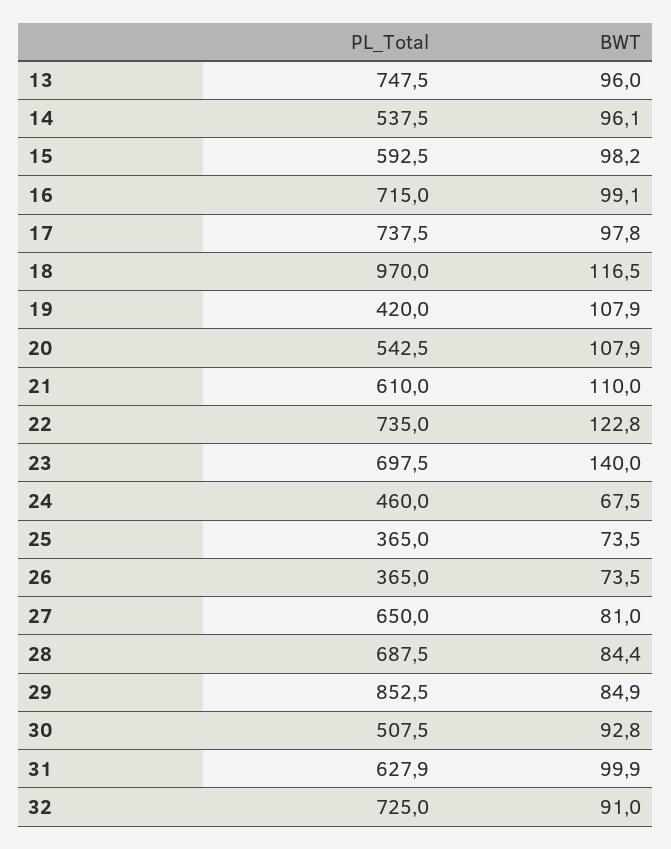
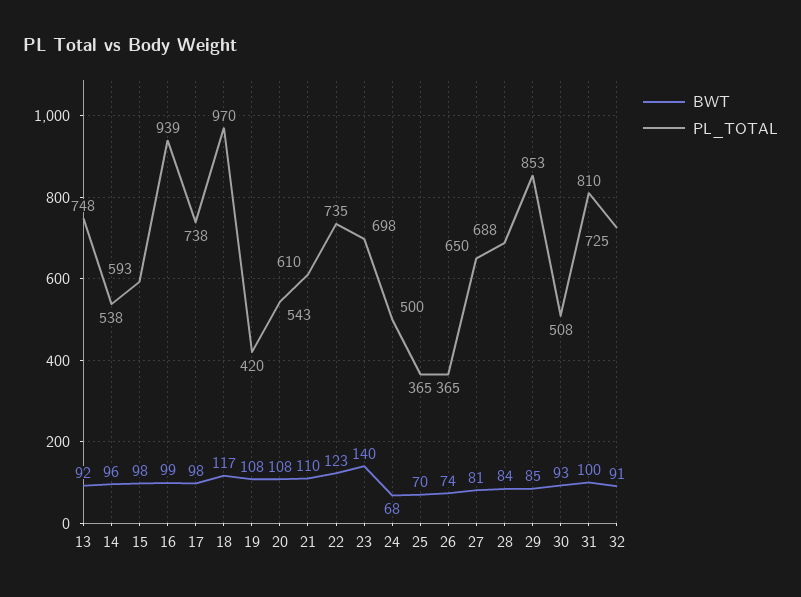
BWT, 13: 96 -> 92
PL_Total, 16: 715 -> 939
PL_Total, 24: 460 -> 500
BWT, 25: 73.5 -> 70
PL_Total, 31: 627.9 -> 810

